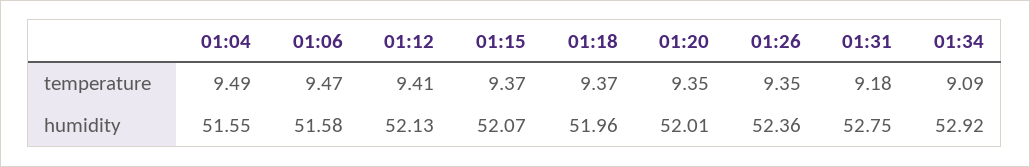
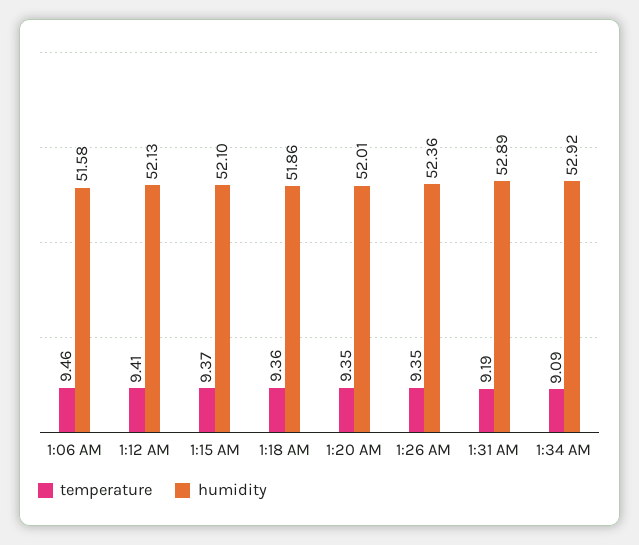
temperature, 01:04: 9.49 -> none
temperature, 01:06: 9.47 -> 9.46
temperature, 01:18: 9.37 -> 9.36
temperature, 01:31: 9.18 -> 9.19
humidity, 01:04: 51.55 -> none
humidity, 01:15: 52.07 -> 52.1
humidity, 01:18: 51.96 -> 51.86
humidity, 01:31: 52.75 -> 52.89

